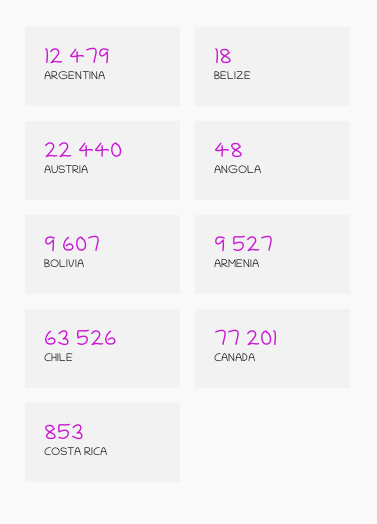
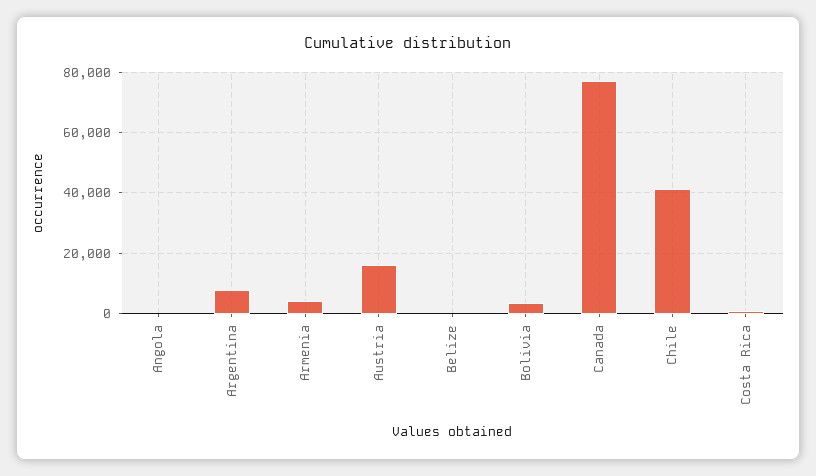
ARGENTINA: 12479 -> 8000
AUSTRIA: 22440 -> 16000
BOLIVIA: 9607 -> 4000
ARMENIA: 9527 -> 4000
CHILE: 63526 -> 42000

